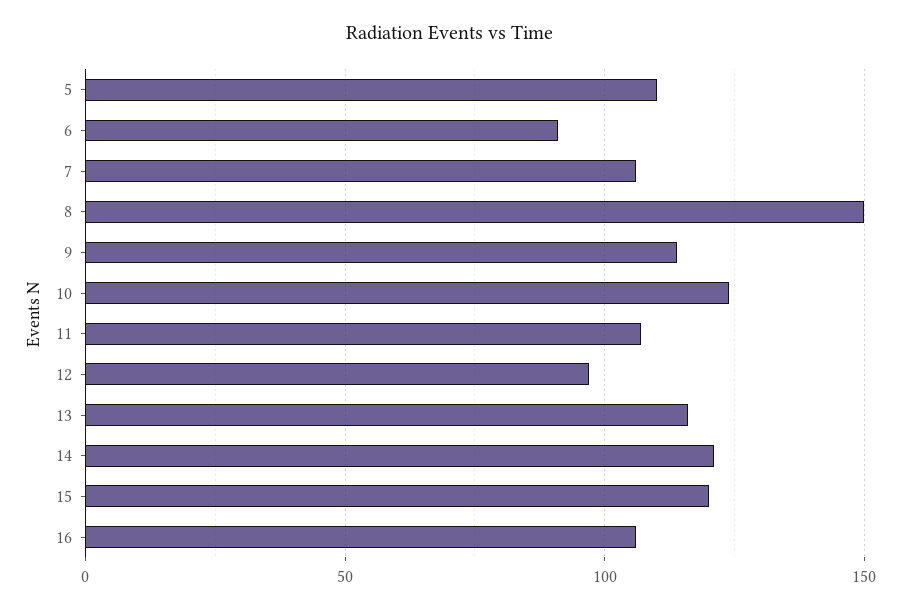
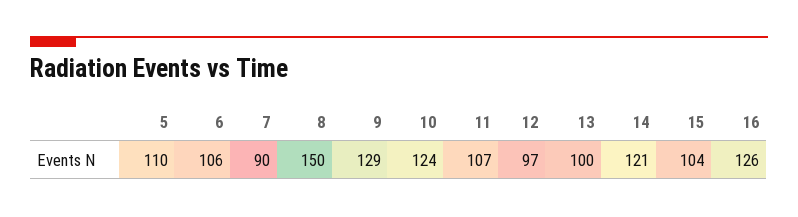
6: 90 -> 106
7: 105 -> 90
9: 115 -> 129
13: 115 -> 100
15: 120 -> 104
16: 105 -> 126

